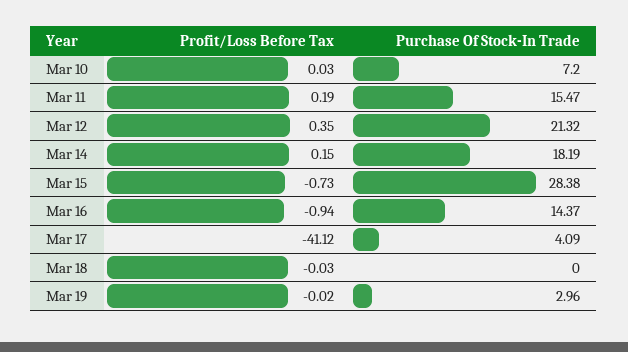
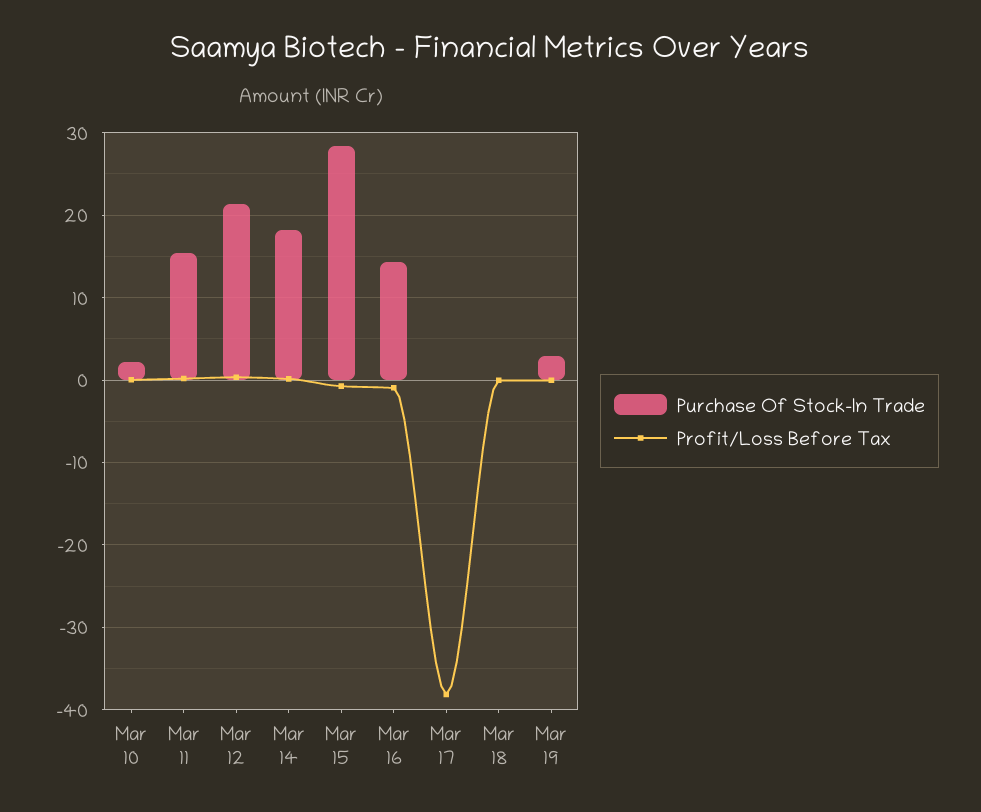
Purchase Of Stock-In Trade, Mar 10: 7.2 -> 2
Profit/Loss Before Tax, Mar 17: -41.12 -> -38
Purchase Of Stock-In Trade, Mar 17: 4.09 -> 0

